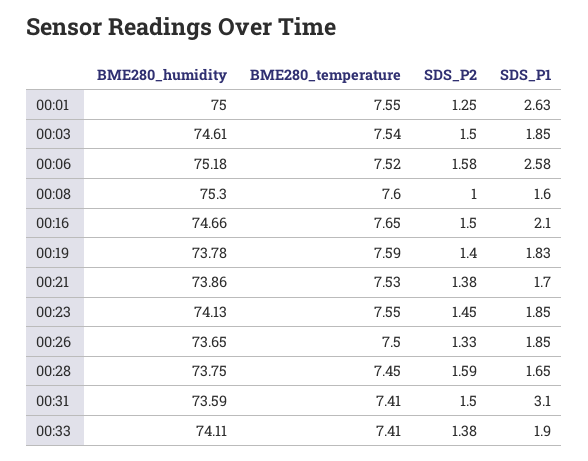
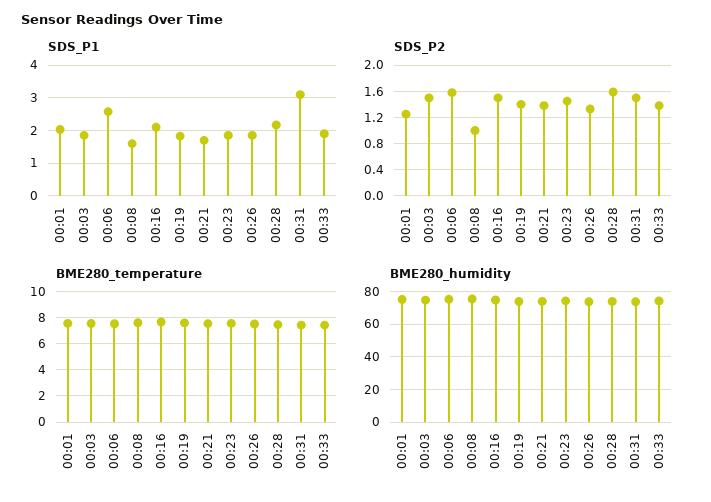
SDS_P1, 00:01: 2.63 -> 2
SDS_P1, 00:28: 1.65 -> 2.2

